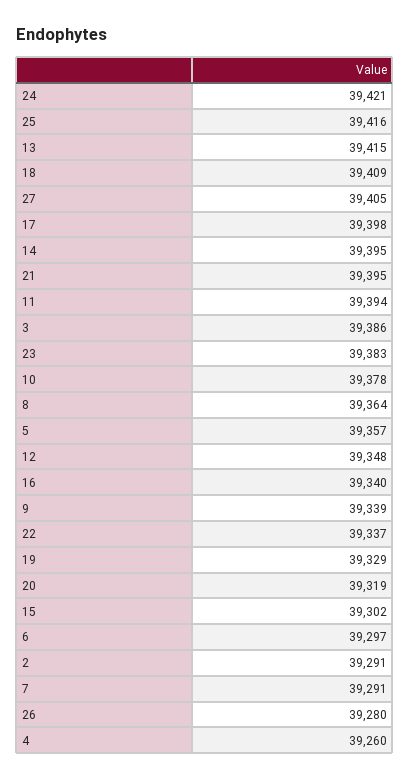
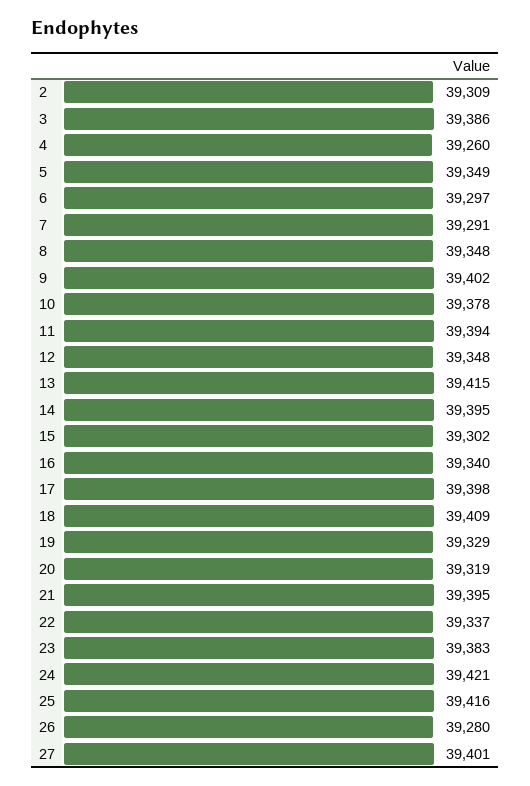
27: 39405 -> 39401
8: 39364 -> 39348
5: 39357 -> 39349
9: 39339 -> 39402
2: 39291 -> 39309

